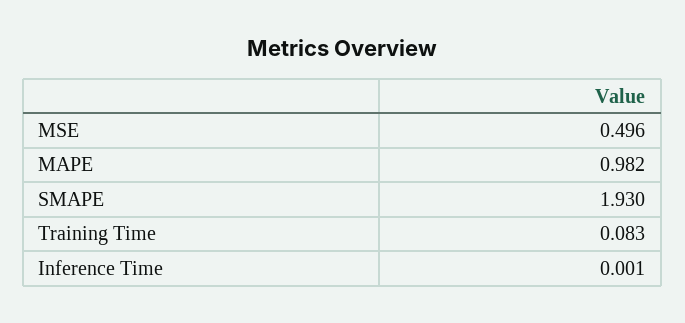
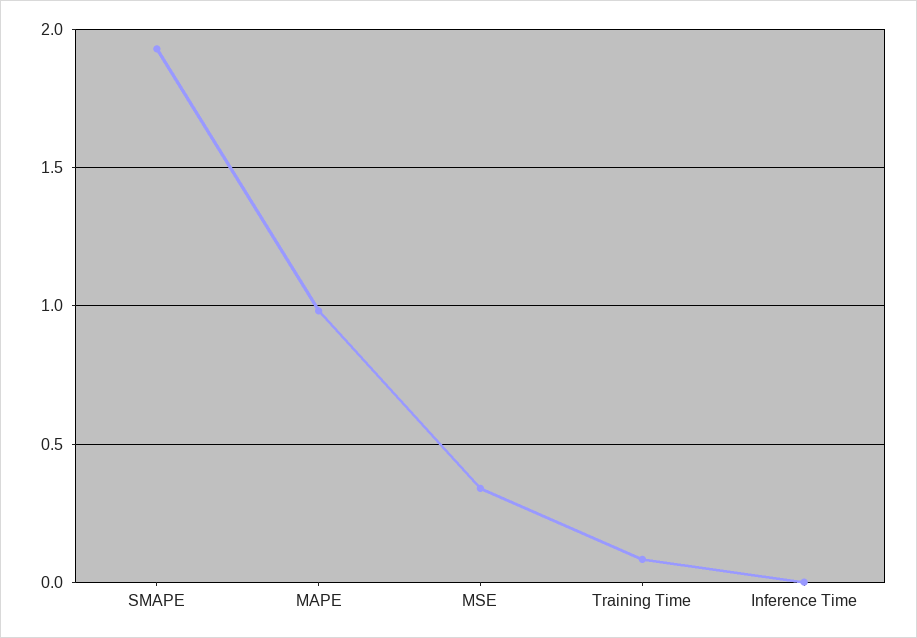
MSE: 0.496 -> 0.35

